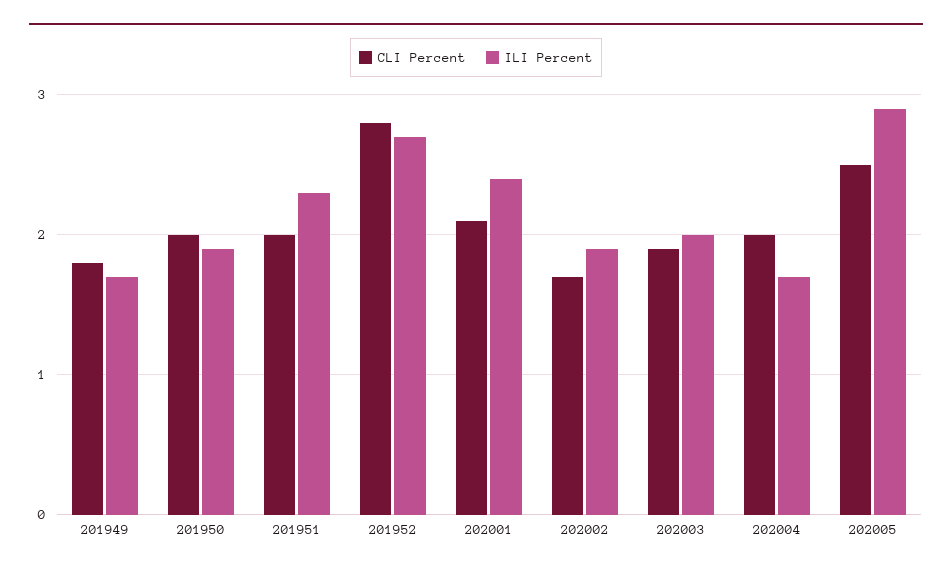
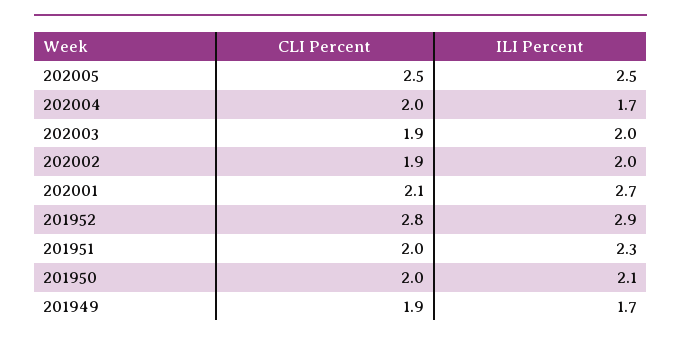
CLI Percent, 201949: 1.8 -> 1.9
ILI Percent, 201950: 1.9 -> 2.1
ILI Percent, 201952: 2.7 -> 2.9
ILI Percent, 202001: 2.4 -> 2.7
CLI Percent, 202002: 1.7 -> 1.9
ILI Percent, 202002: 1.9 -> 2
ILI Percent, 202005: 2.9 -> 2.5

